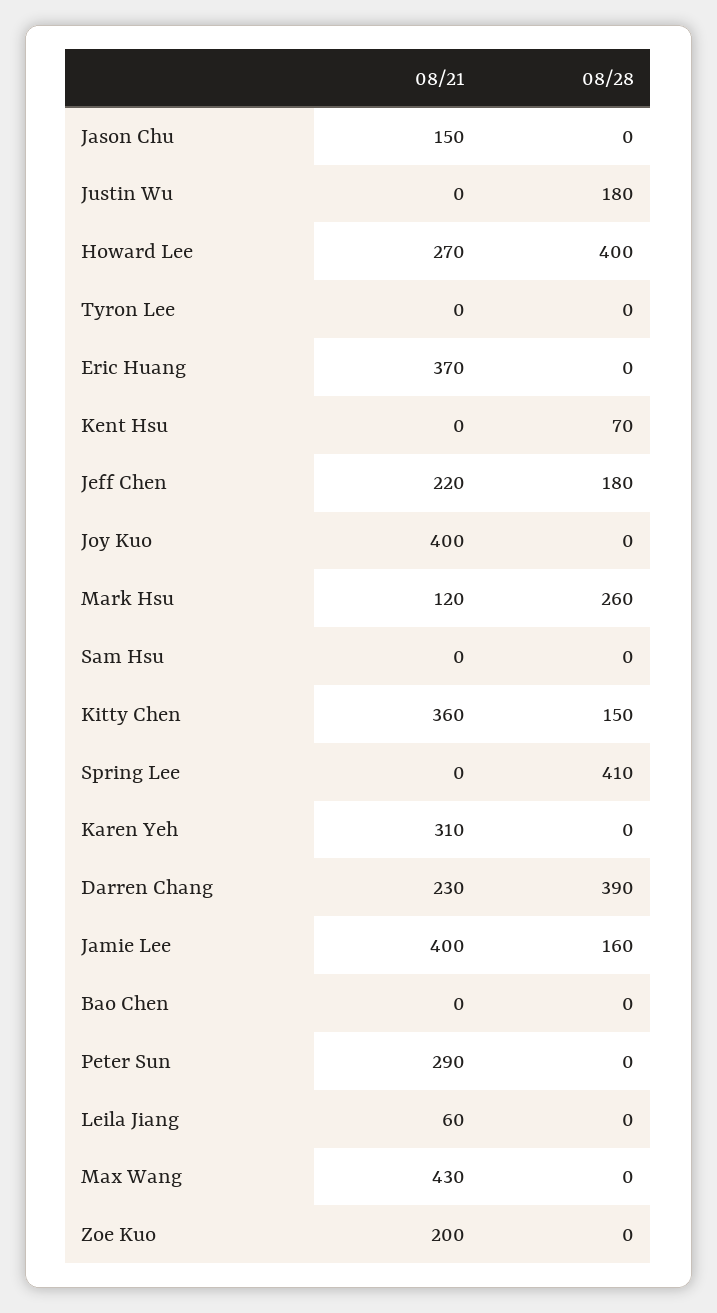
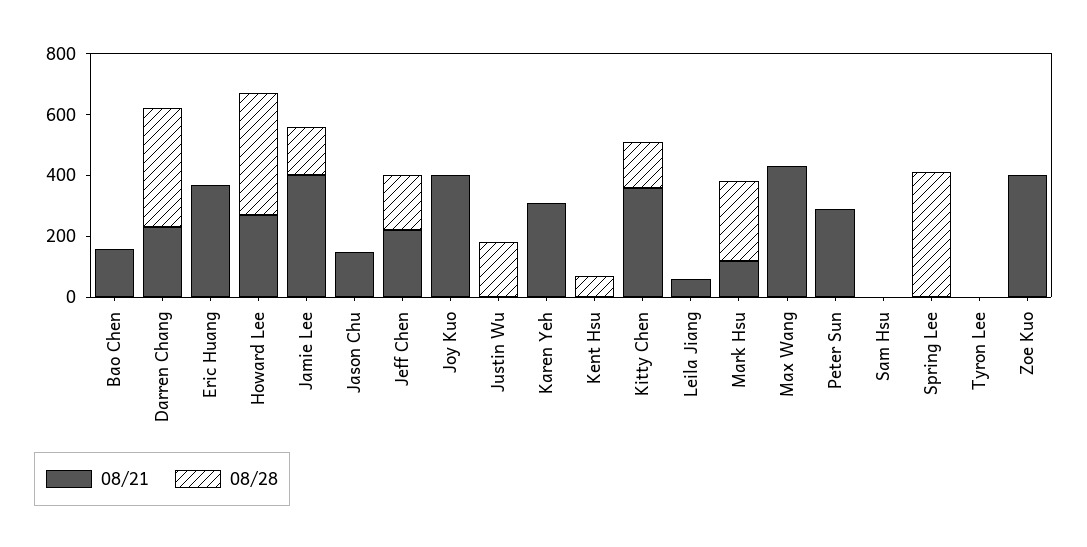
08/21, Bao Chen: 0 -> 150
08/21, Zoe Kuo: 200 -> 400

